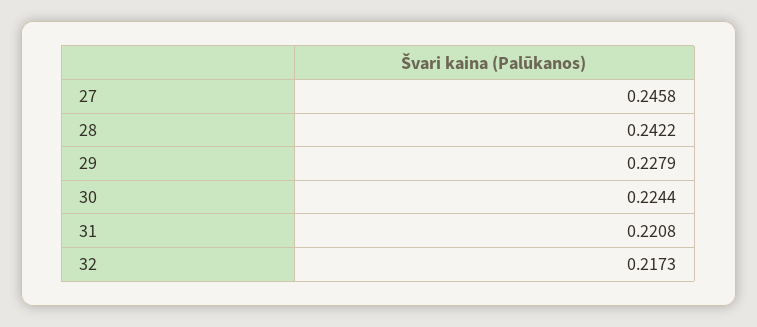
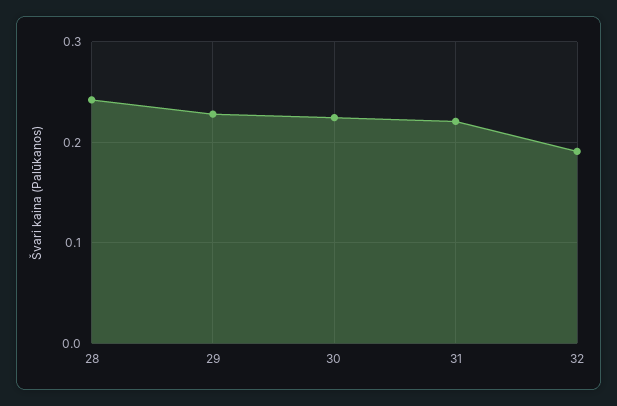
27: 0.2458 -> none
32: 0.2173 -> 0.19

